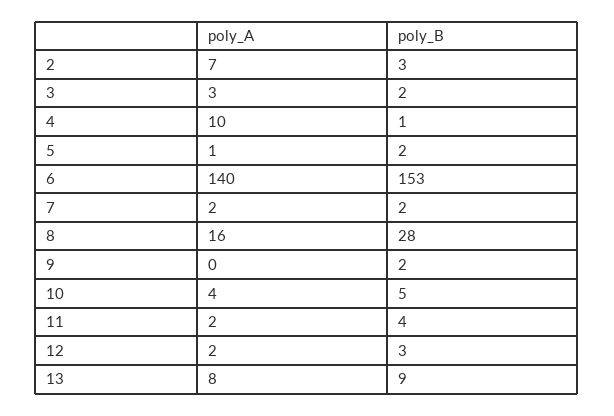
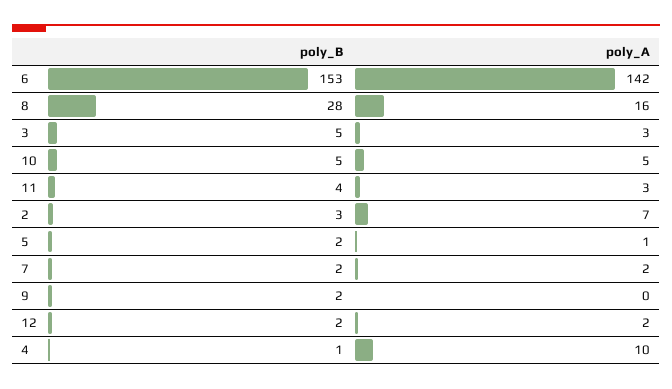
poly_B, 3: 2 -> 5
poly_A, 6: 140 -> 142
poly_A, 10: 4 -> 5
poly_A, 11: 2 -> 3
poly_B, 12: 3 -> 2
poly_A, 13: 8 -> none
poly_B, 13: 9 -> none

